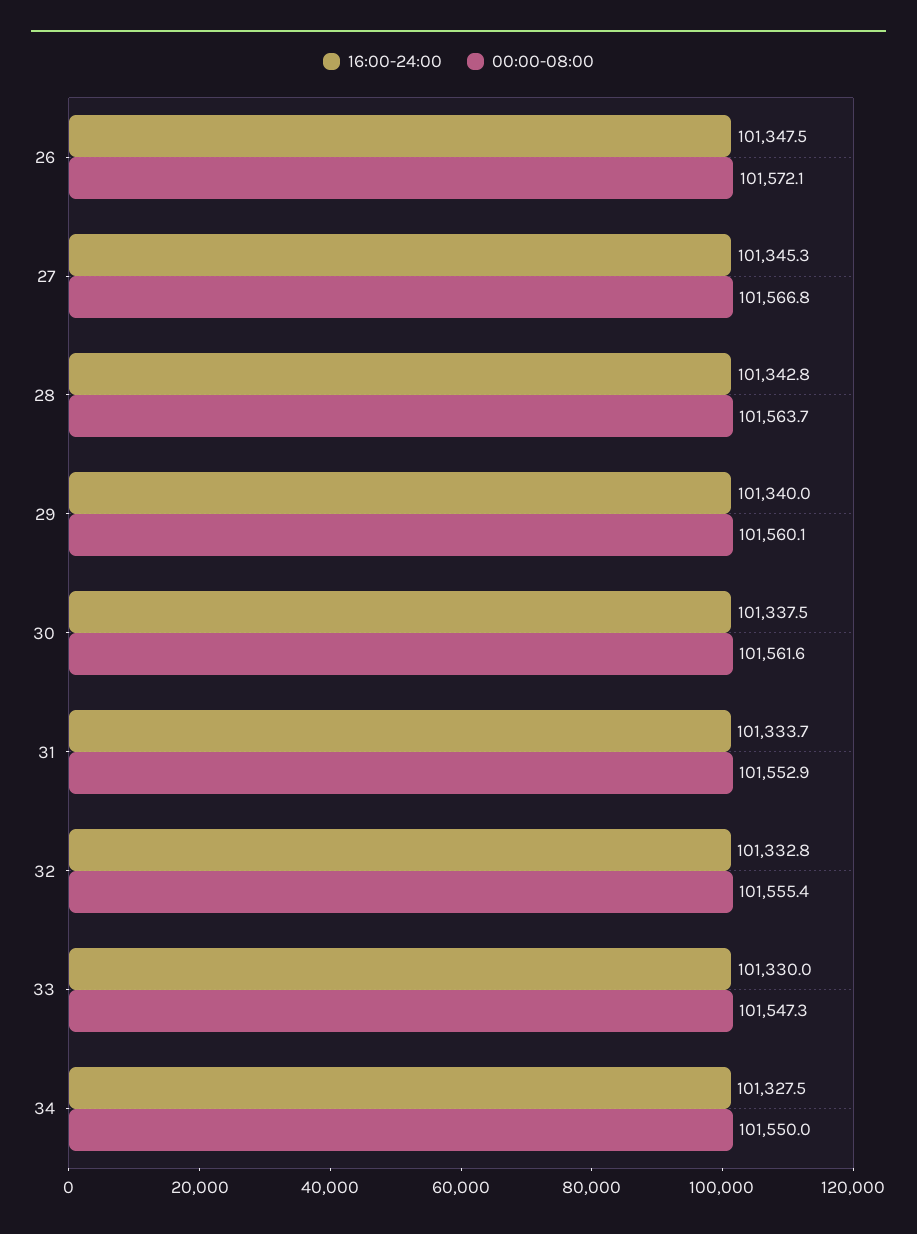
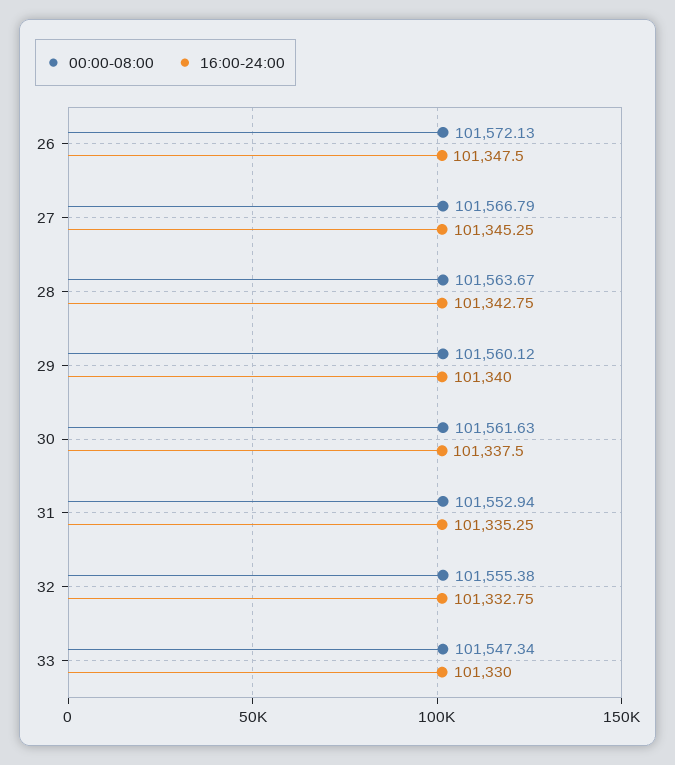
16:00-24:00, 31: 101333.7 -> 101335.25
16:00-24:00, 34: 101327.5 -> none
00:00-08:00, 34: 101550 -> none

